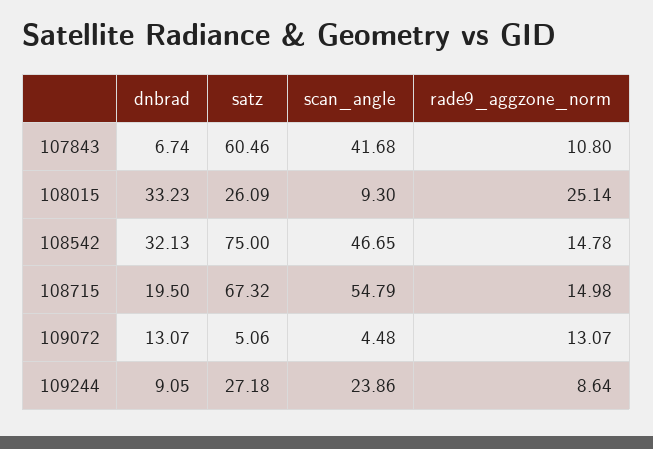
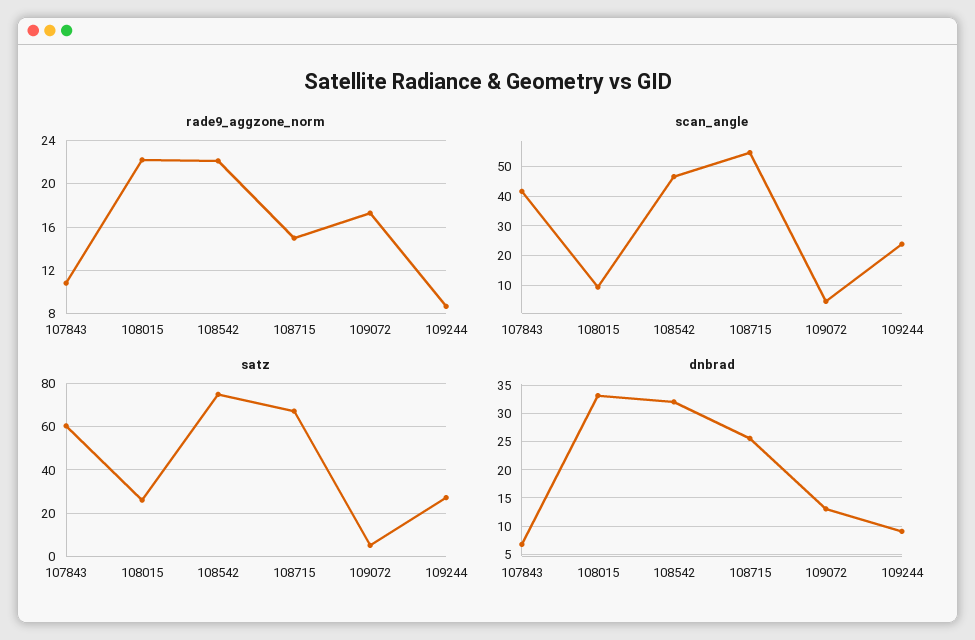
rade9_aggzone_norm, 108015: 25.14 -> 22
rade9_aggzone_norm, 108542: 14.78 -> 22
dnbrad, 108715: 19.5 -> 25
rade9_aggzone_norm, 109072: 13.07 -> 17

